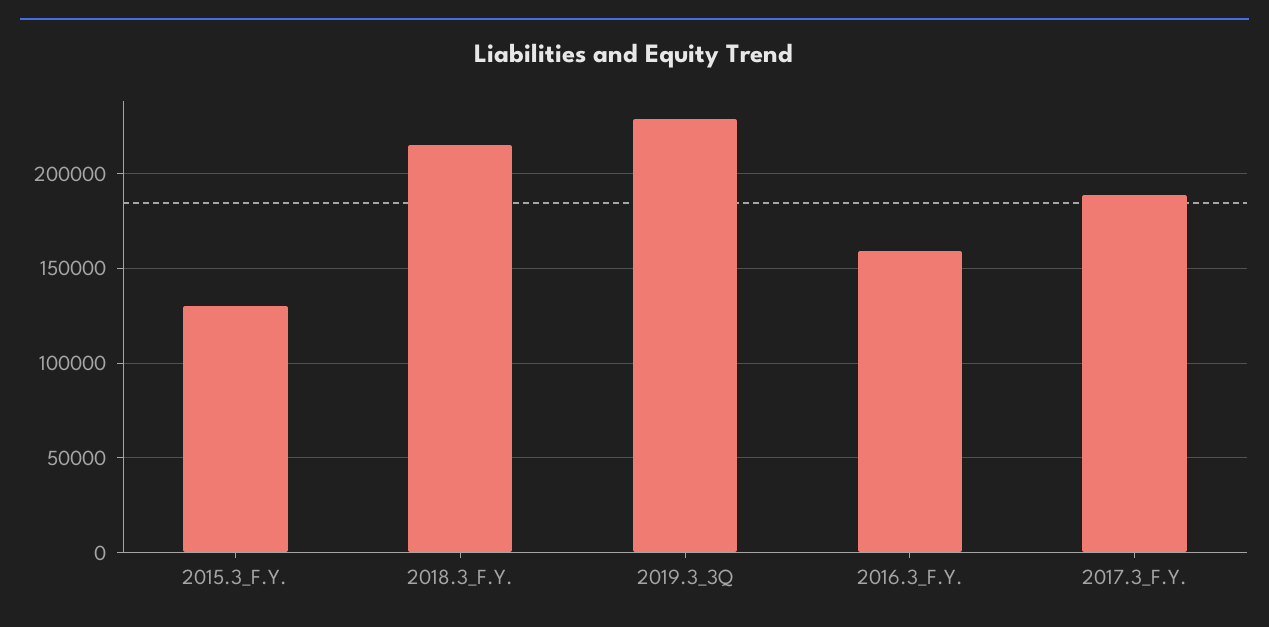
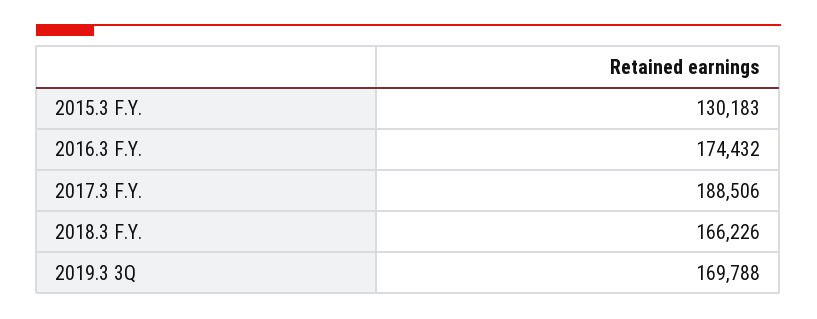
2018.3_F.Y.: 215000 -> 166226
2019.3_3Q: 230000 -> 169788
2016.3_F.Y.: 160000 -> 174432

